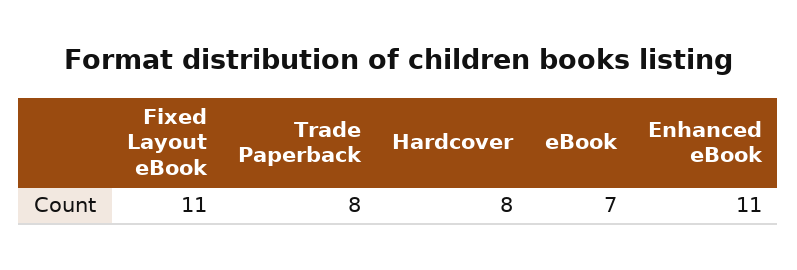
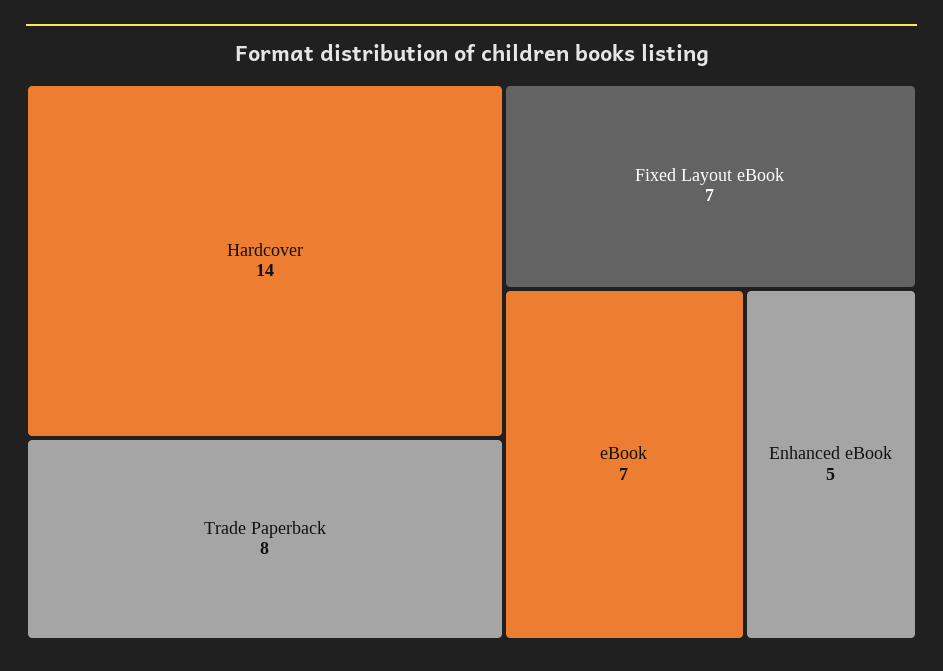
Fixed Layout eBook: 11 -> 7
Hardcover: 8 -> 14
Enhanced eBook: 11 -> 5

